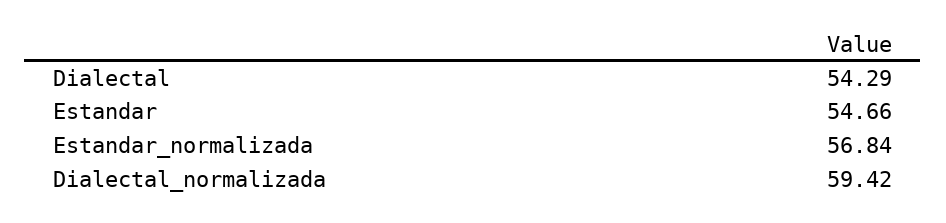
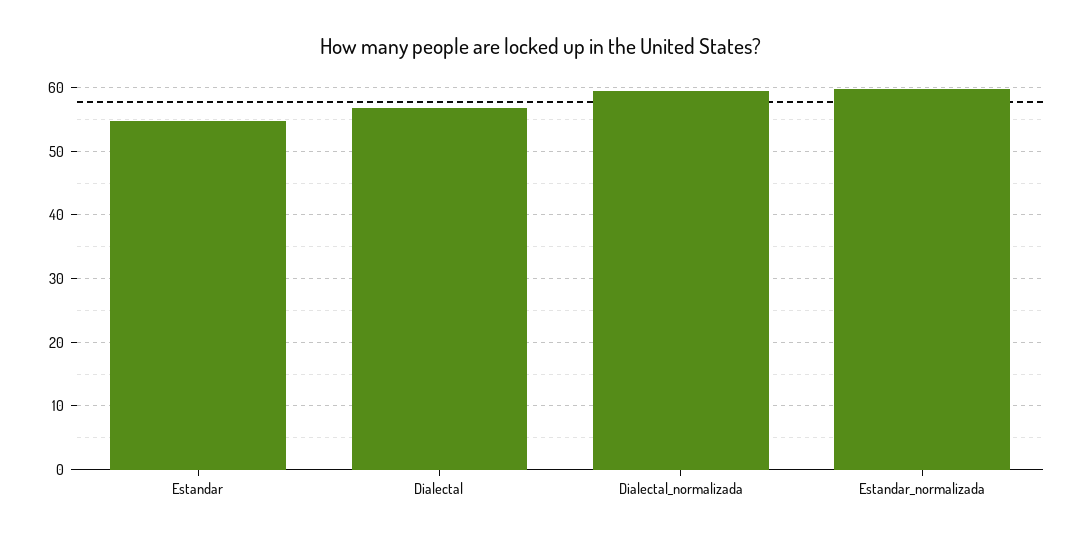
Dialectal: 54.29 -> 57
Estandar_normalizada: 56.84 -> 60

